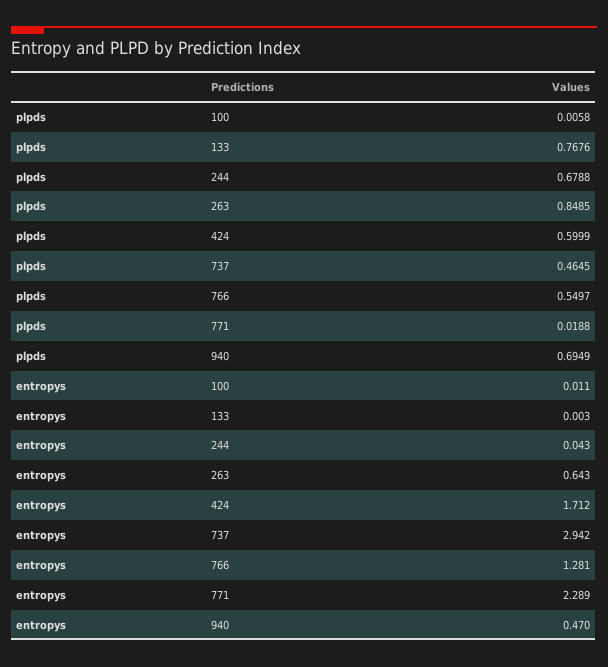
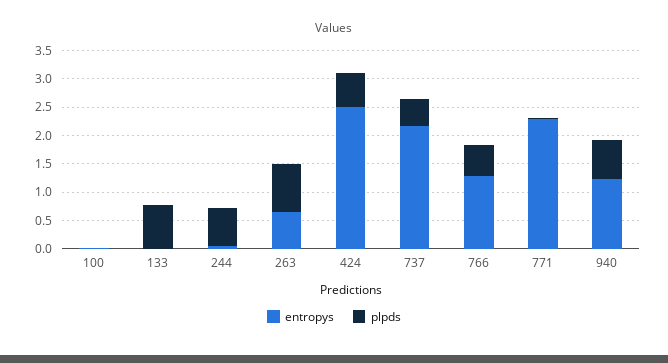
entropys, 424: 1.712 -> 2.5
entropys, 737: 2.942 -> 2.25
entropys, 940: 0.47 -> 1.25

